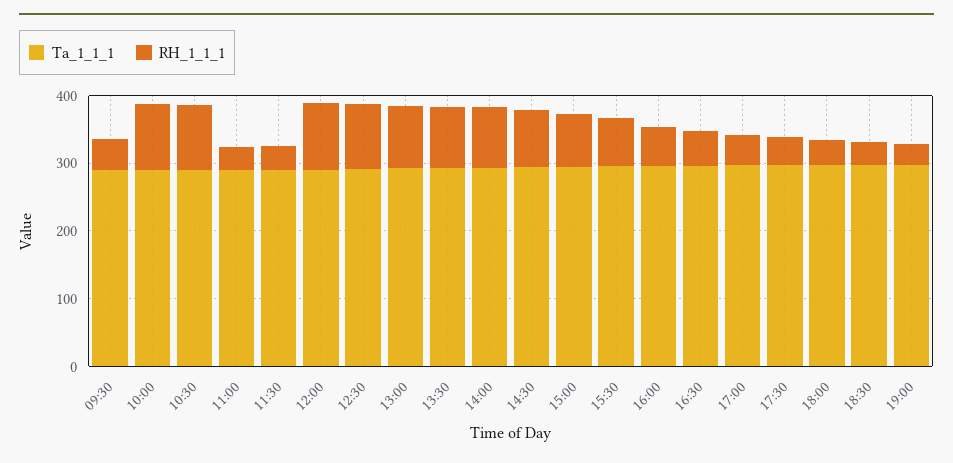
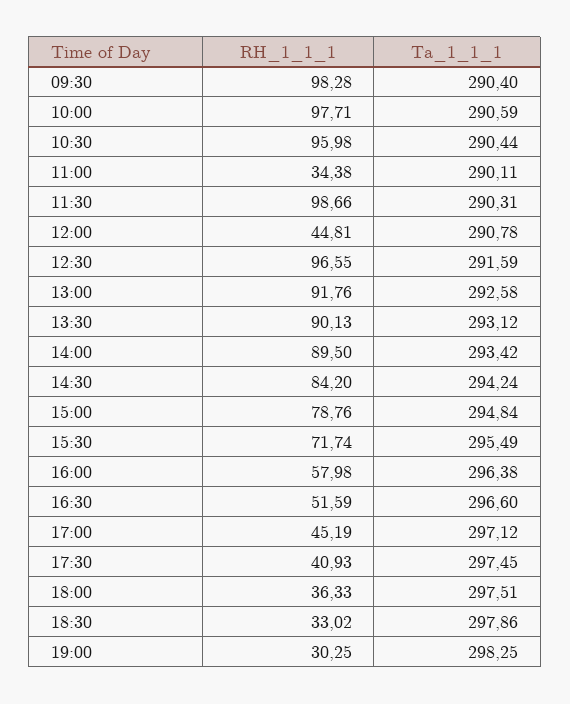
RH_1_1_1, 09:30: 40 -> 98.28
RH_1_1_1, 11:30: 40 -> 98.66
RH_1_1_1, 12:00: 100 -> 44.81

